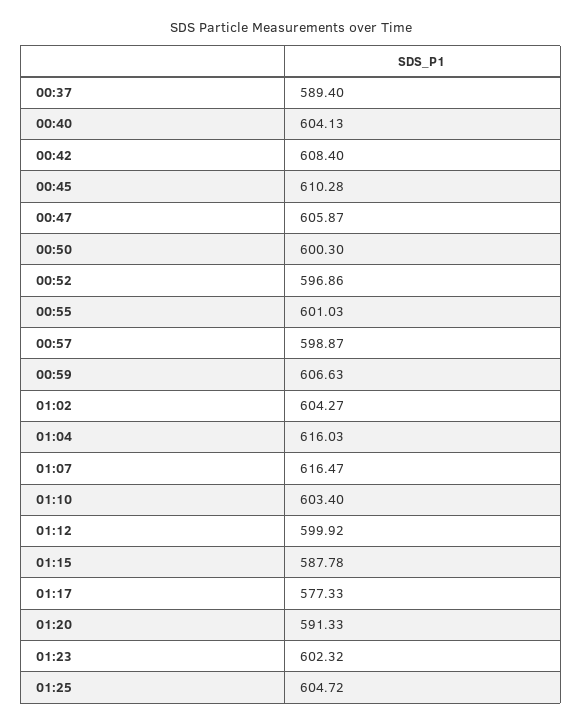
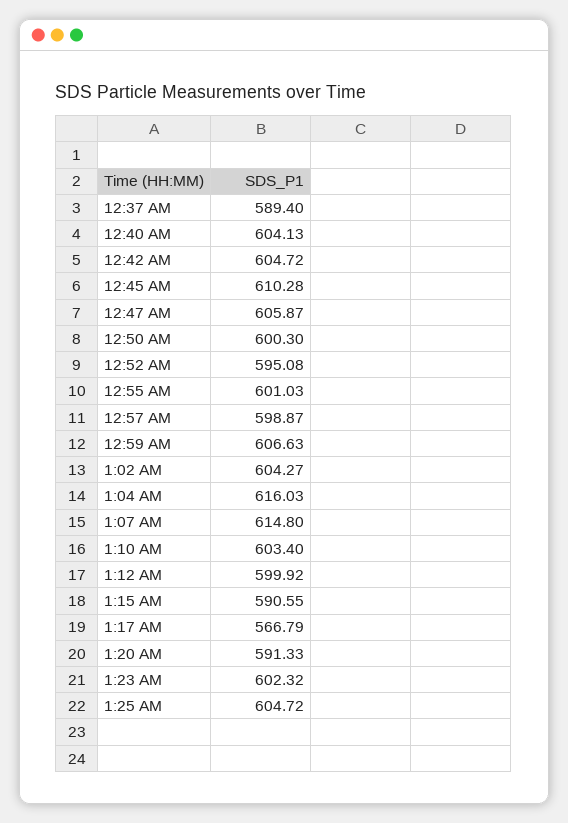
00:42: 608.4 -> 604.72
00:52: 596.86 -> 595.08
01:07: 616.47 -> 614.8
01:15: 587.78 -> 590.55
01:17: 577.33 -> 566.79

